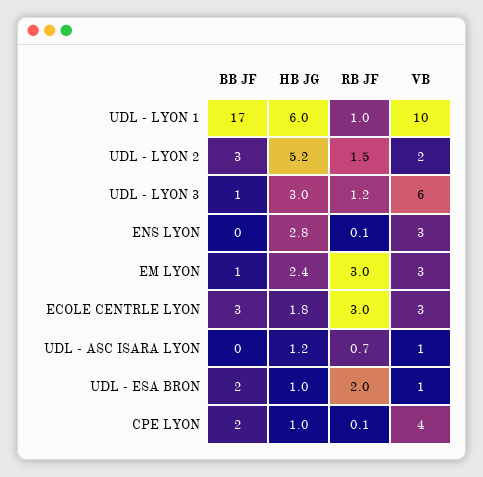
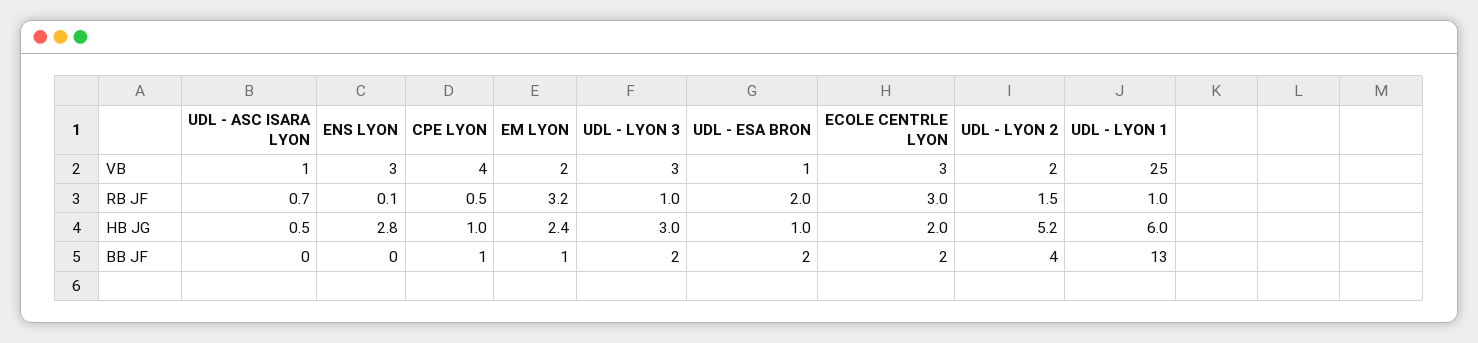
BB JF, UDL - LYON 1: 17 -> 13
VB, UDL - LYON 1: 10 -> 25
BB JF, UDL - LYON 2: 3 -> 4
BB JF, UDL - LYON 3: 1 -> 2
RB JF, UDL - LYON 3: 1.2 -> 1
VB, UDL - LYON 3: 6 -> 3
RB JF, EM LYON: 3 -> 3.2
VB, EM LYON: 3 -> 2
BB JF, ECOLE CENTRLE LYON: 3 -> 2
HB JG, ECOLE CENTRLE LYON: 1.8 -> 2
HB JG, UDL - ASC ISARA LYON: 1.2 -> 0.5
BB JF, CPE LYON: 2 -> 1
RB JF, CPE LYON: 0.1 -> 0.5

